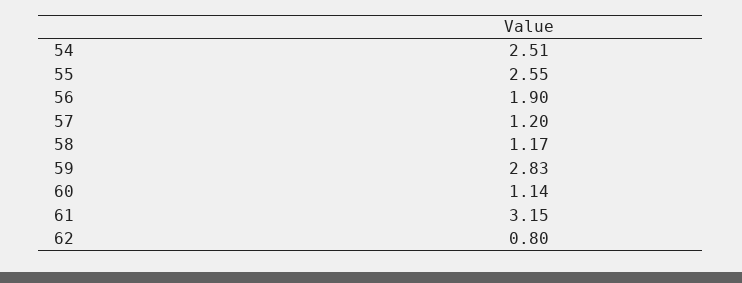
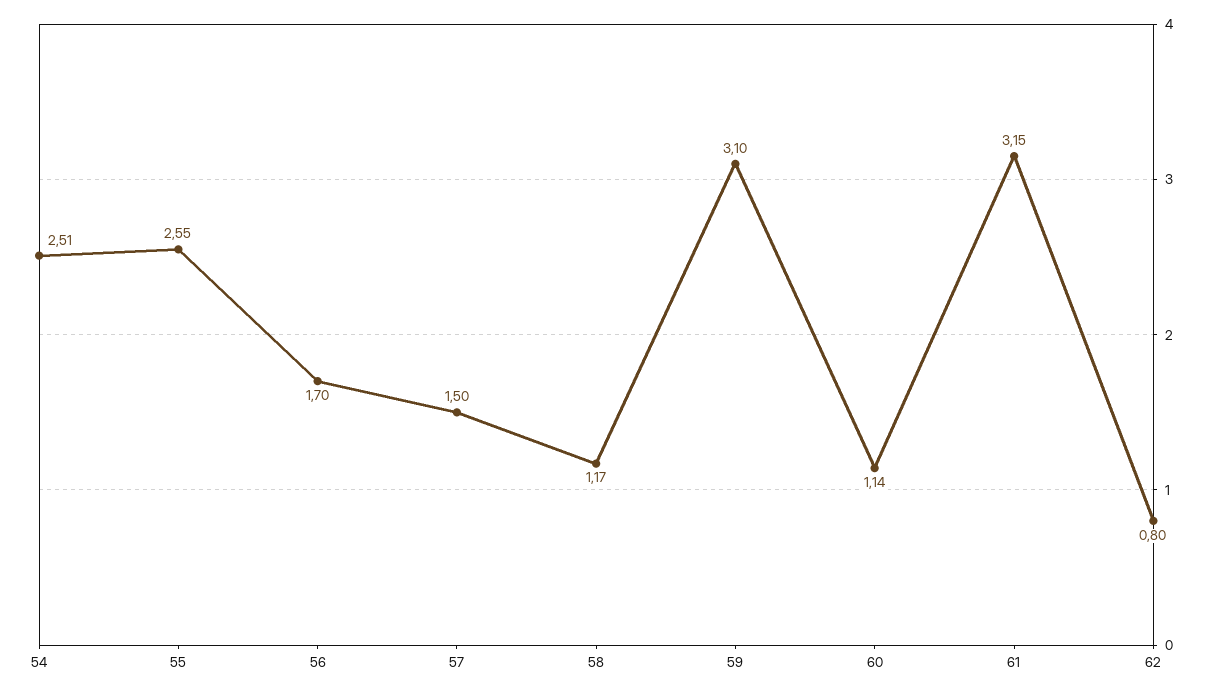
56: 1.9 -> 1.7
57: 1.2 -> 1.5
59: 2.83 -> 3.1

